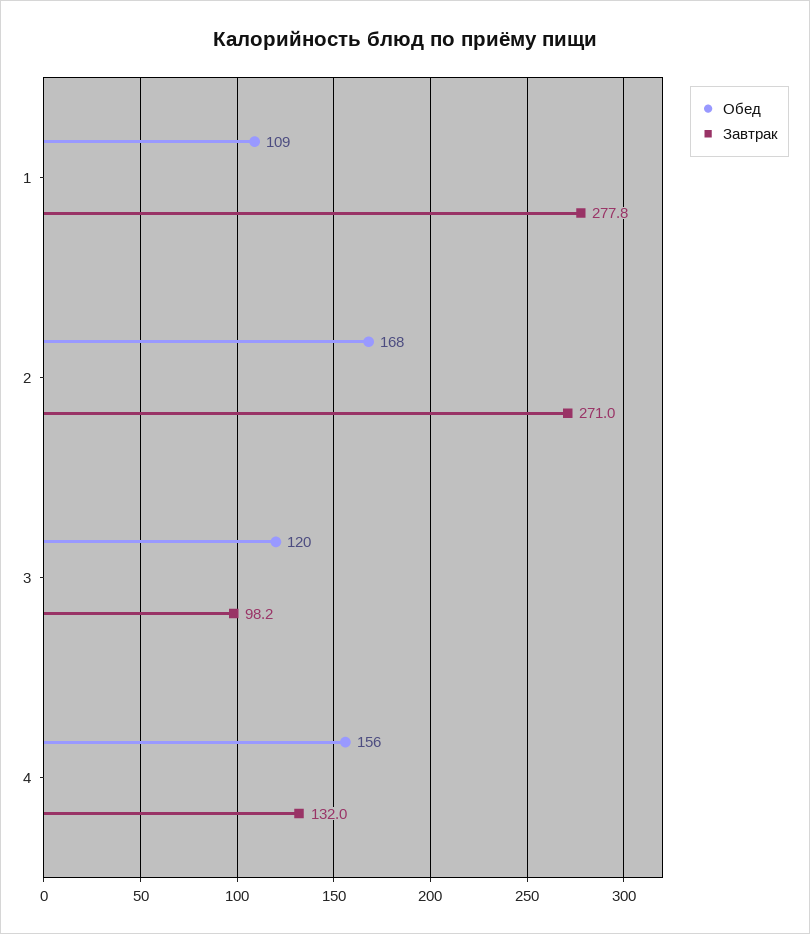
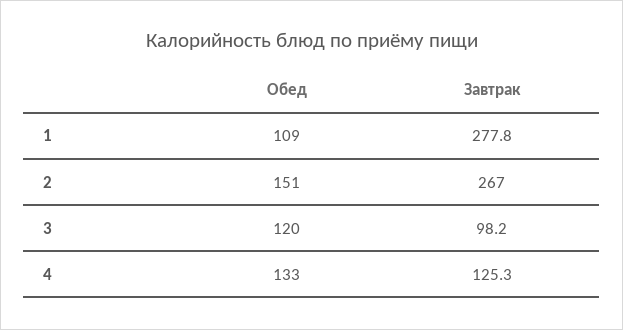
Обед, 2: 168 -> 151
Завтрак, 2: 271 -> 267
Обед, 4: 156 -> 133
Завтрак, 4: 132 -> 125.3

